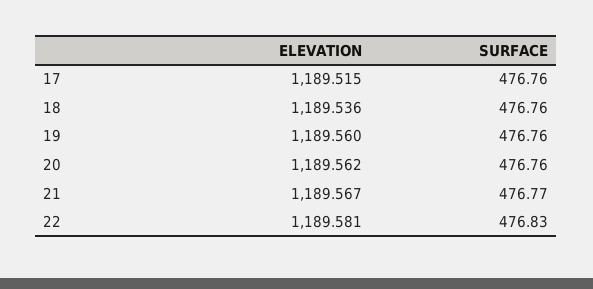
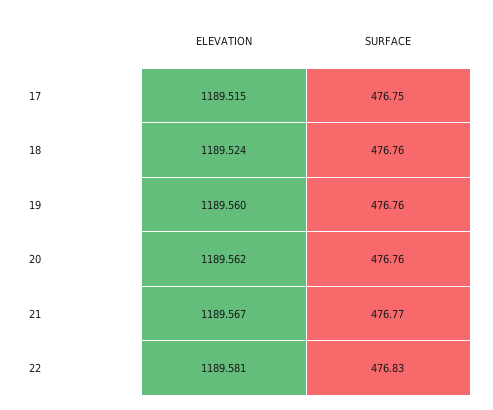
SURFACE, 17: 476.76 -> 476.75
ELEVATION, 18: 1189.536 -> 1189.524

